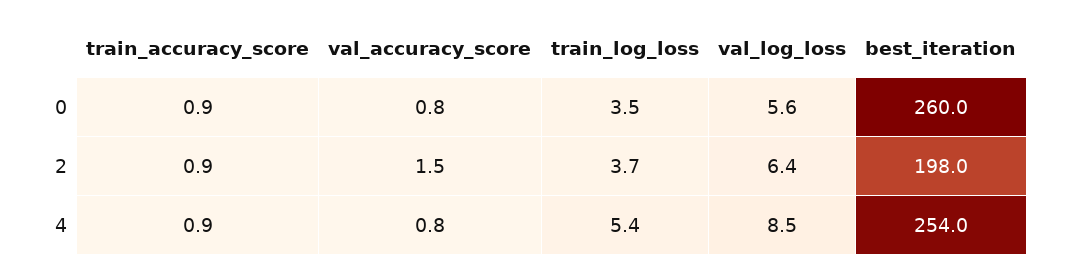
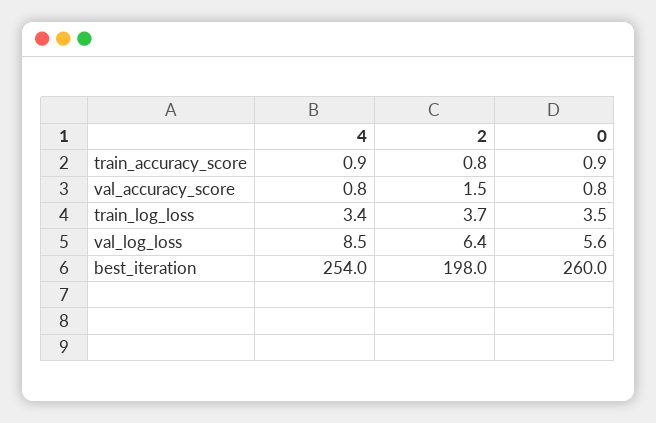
train_accuracy_score, 2: 0.9 -> 0.8
train_log_loss, 4: 5.4 -> 3.4

